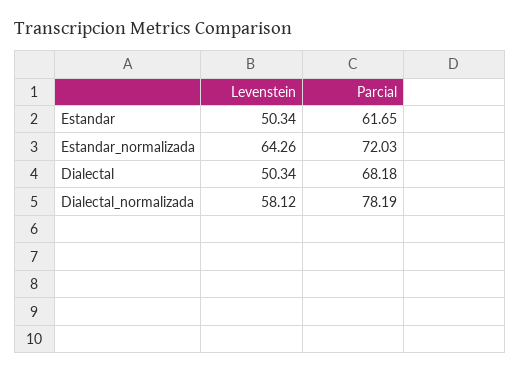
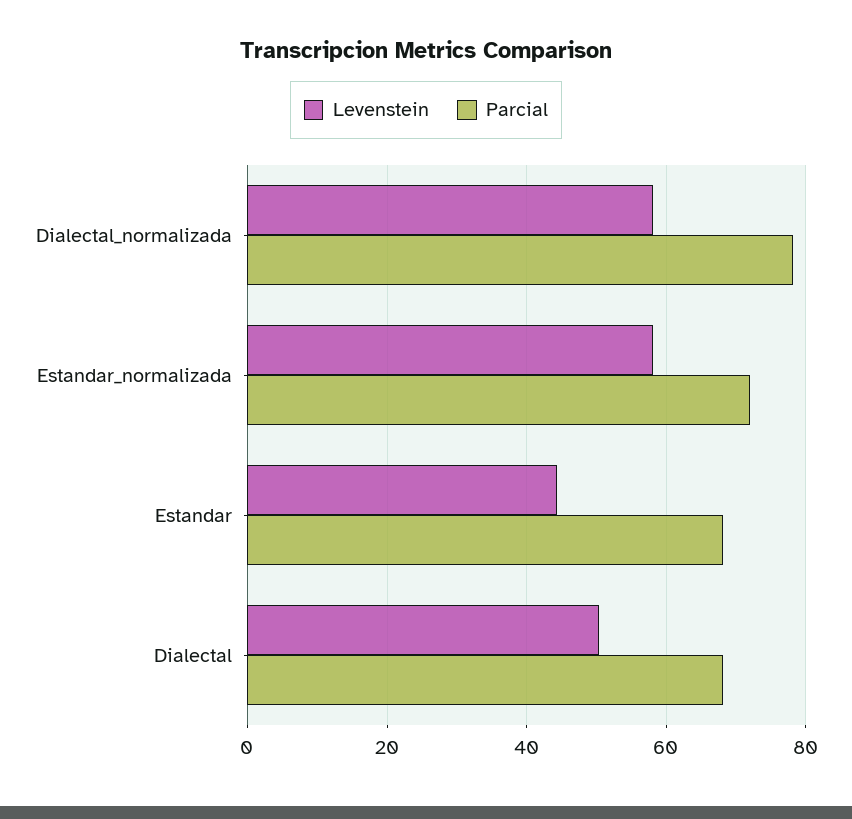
Levenstein, Estandar: 50.34 -> 44
Parcial, Estandar: 61.65 -> 68
Levenstein, Estandar_normalizada: 64.26 -> 58

